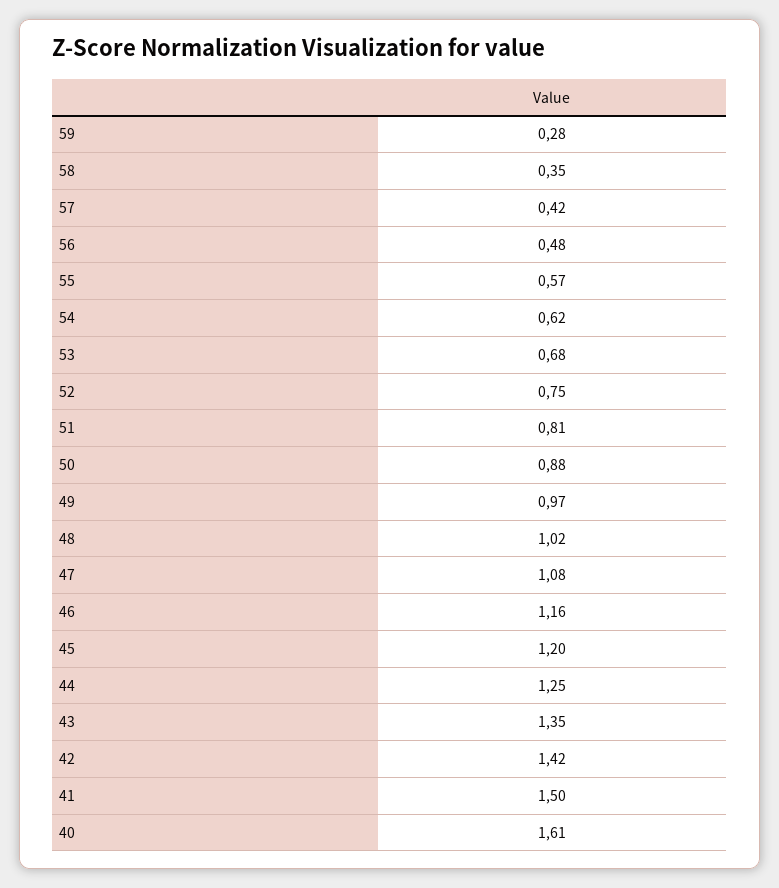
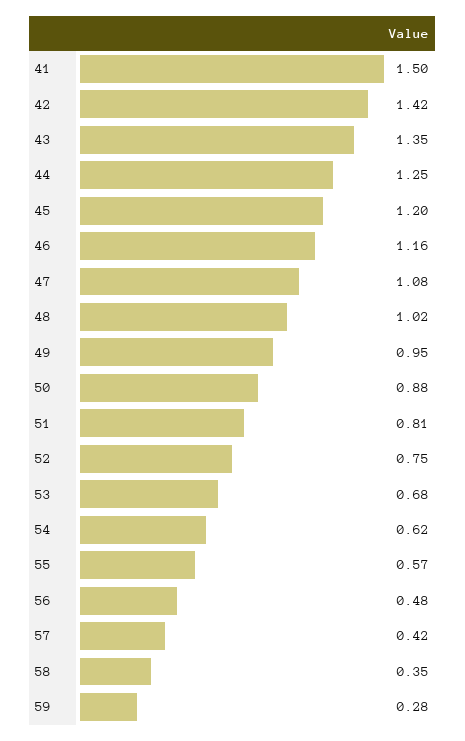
49: 0.97 -> 0.95
40: 1.61 -> none

